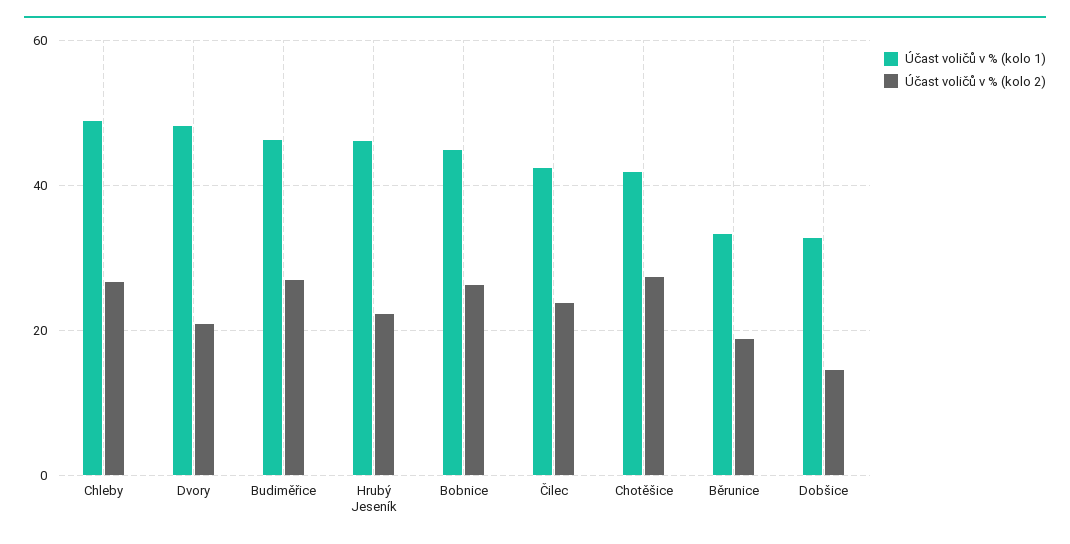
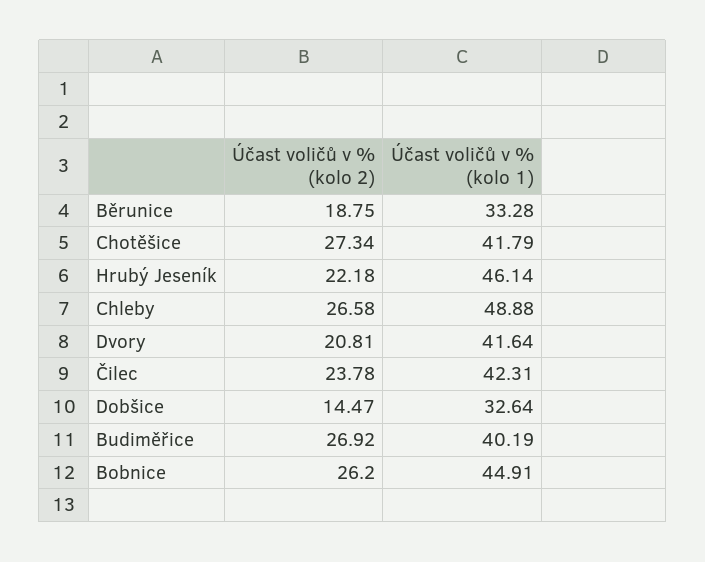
Účast voličů v % (kolo 1), Dvory: 48 -> 41.64
Účast voličů v % (kolo 1), Budiměřice: 46 -> 40.19

